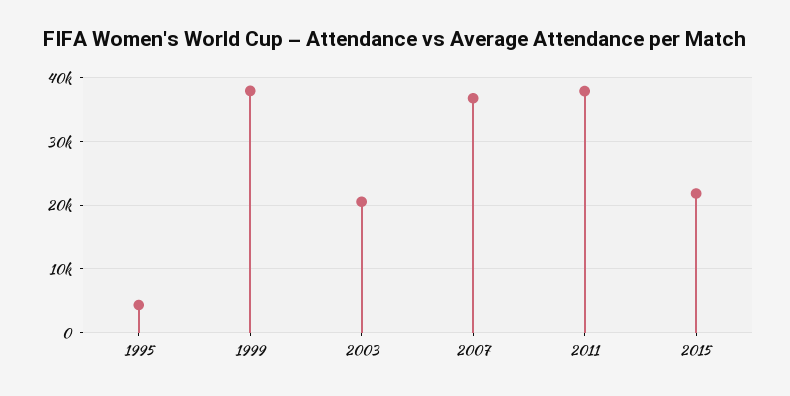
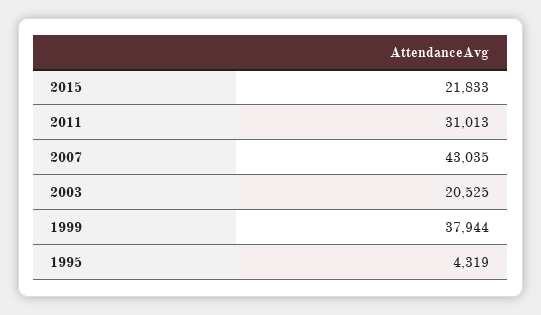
2007: 37000 -> 43035
2011: 38000 -> 31013

